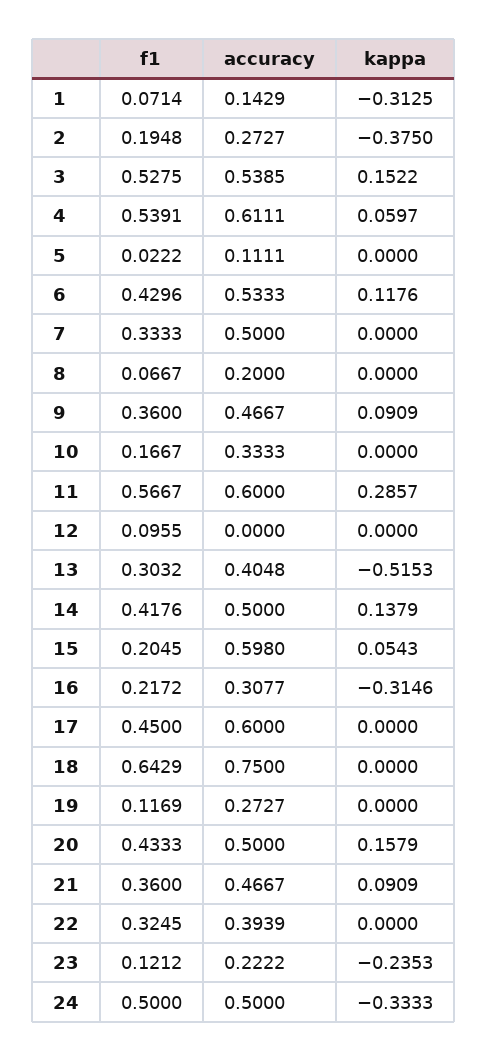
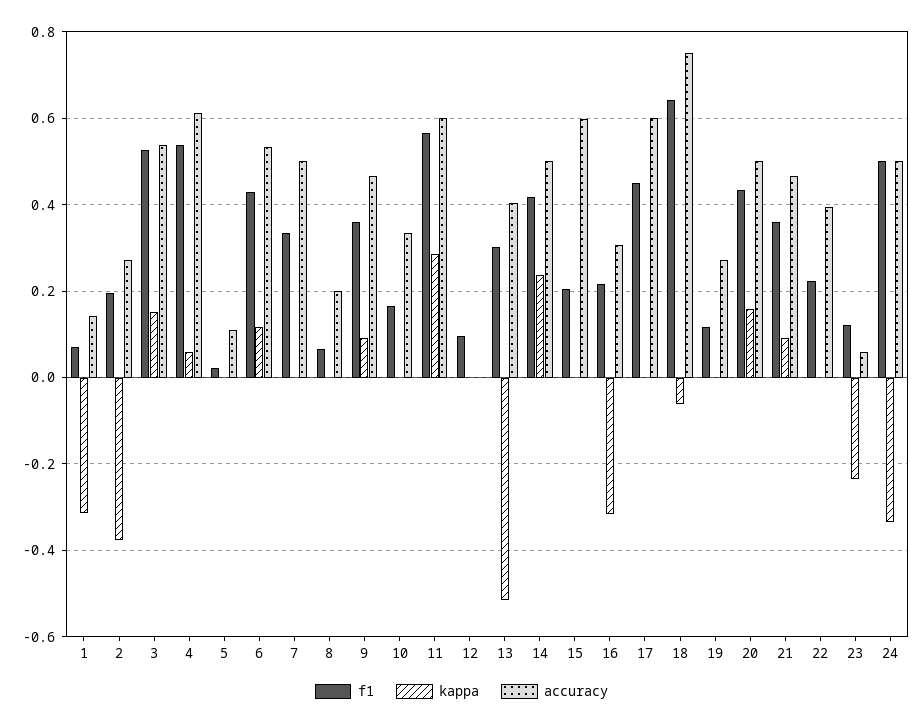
kappa, 14: 0.1379 -> 0.24
kappa, 15: 0.0543 -> 0
kappa, 18: 0 -> -0.06
f1, 22: 0.3245 -> 0.22
accuracy, 23: 0.2222 -> 0.06

